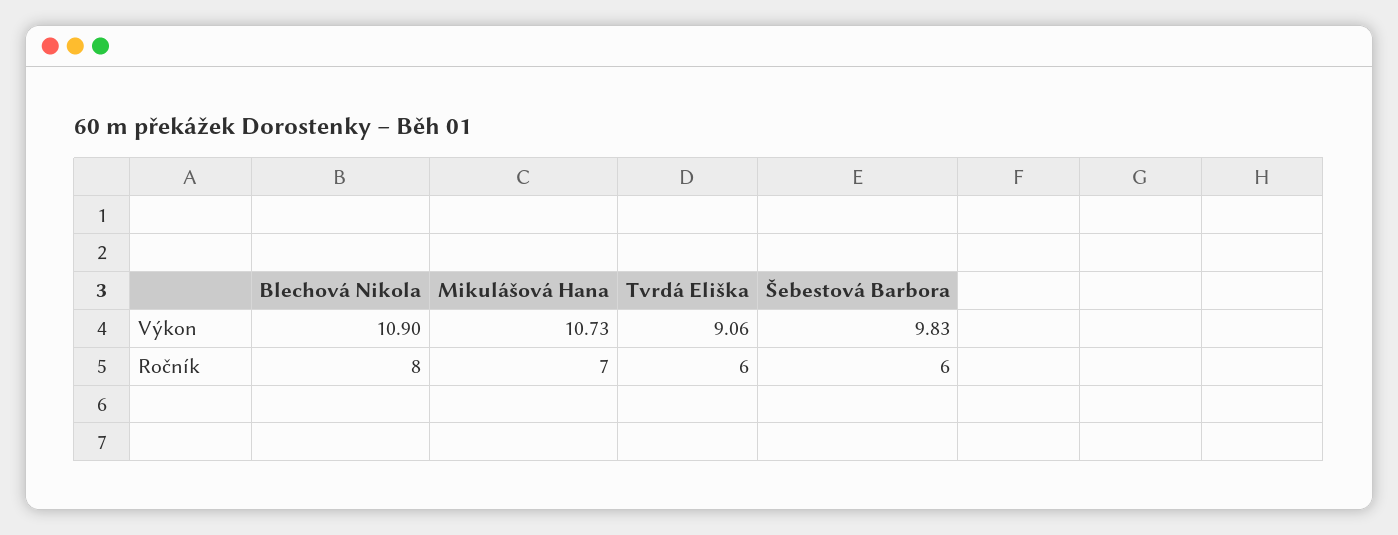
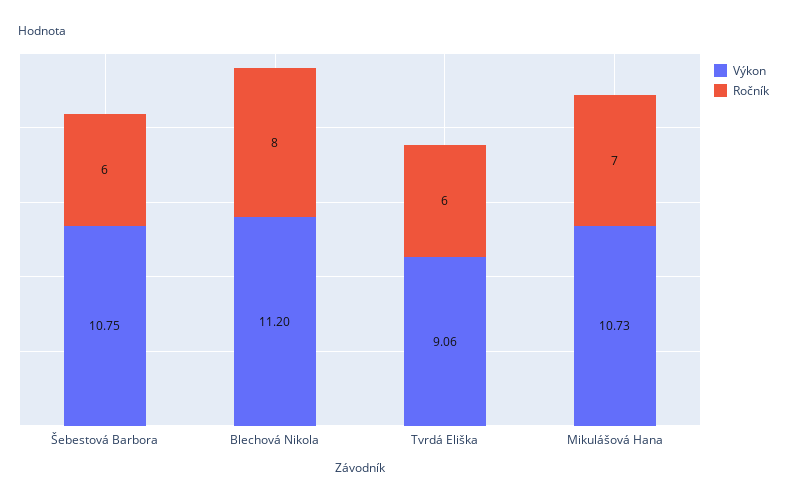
Výkon, Blechová Nikola: 10.9 -> 11.2
Výkon, Šebestová Barbora: 9.83 -> 10.75

